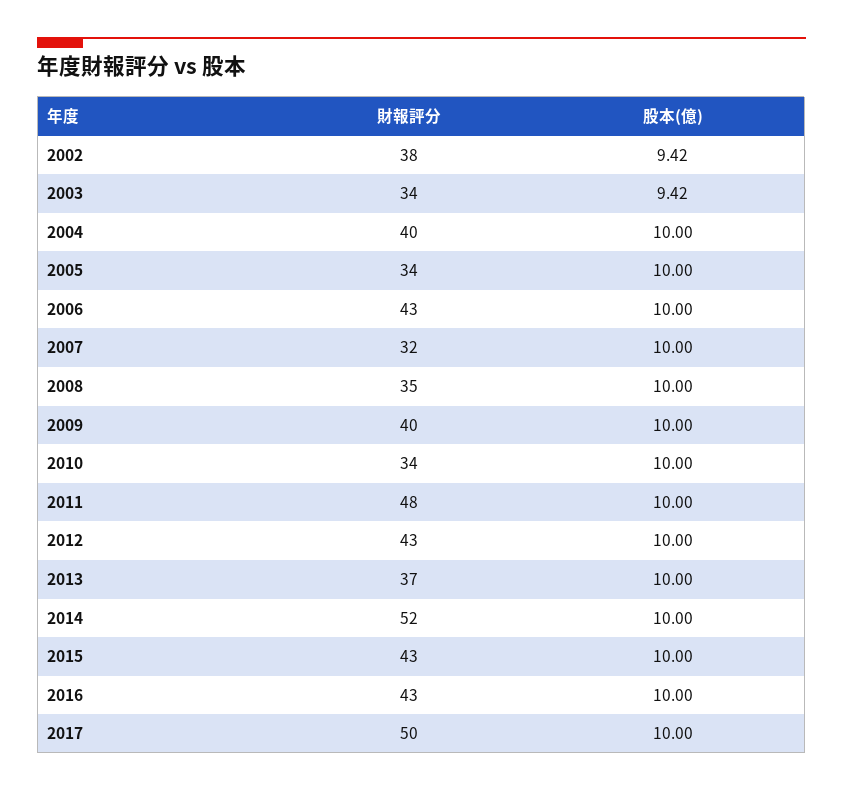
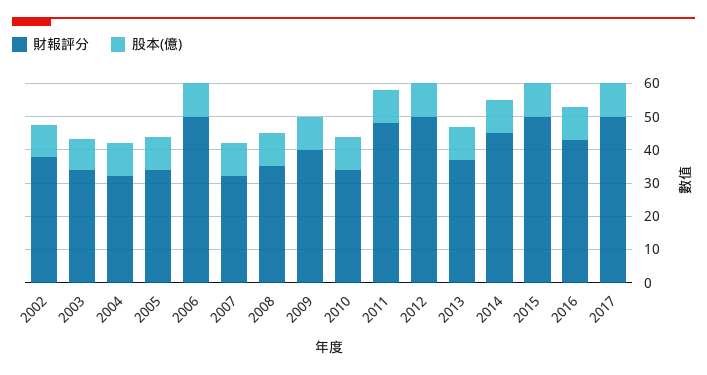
財報評分, 2004: 40 -> 32.5
財報評分, 2006: 43 -> 50
財報評分, 2012: 43 -> 50
財報評分, 2014: 52 -> 45
財報評分, 2015: 43 -> 50

